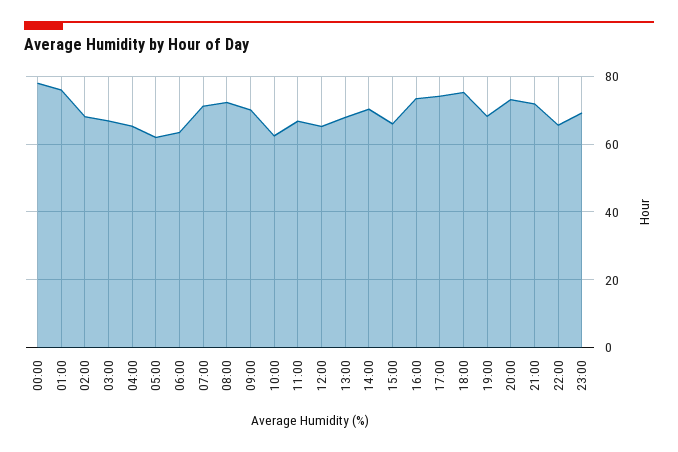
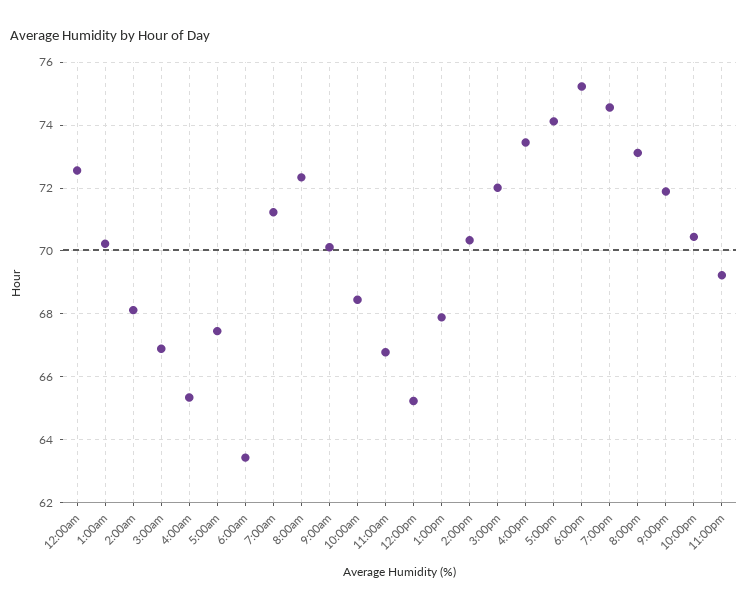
00:00: 78 -> 72.6
01:00: 76 -> 70.2
05:00: 62 -> 67.4
10:00: 62 -> 68.4
15:00: 66 -> 72
19:00: 68 -> 74.6
22:00: 66 -> 70.4

